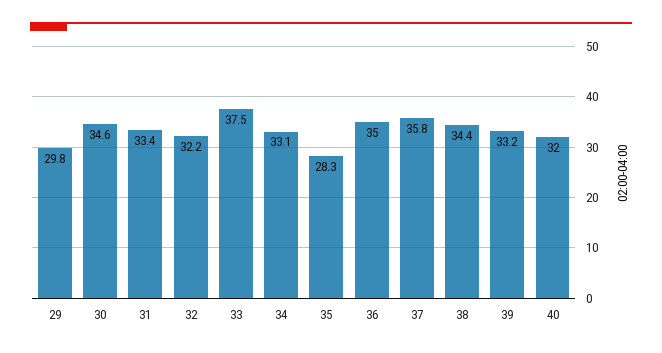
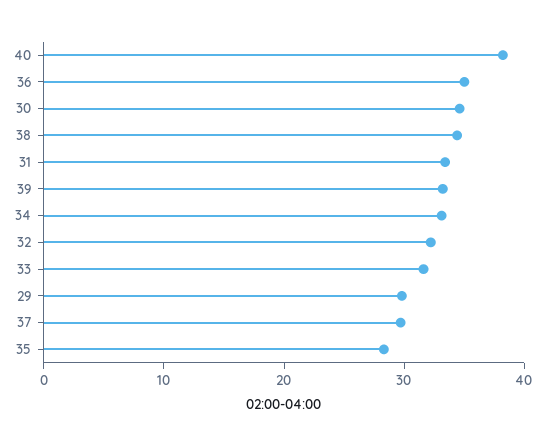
33: 37.5 -> 32
37: 35.8 -> 30
40: 32 -> 38

